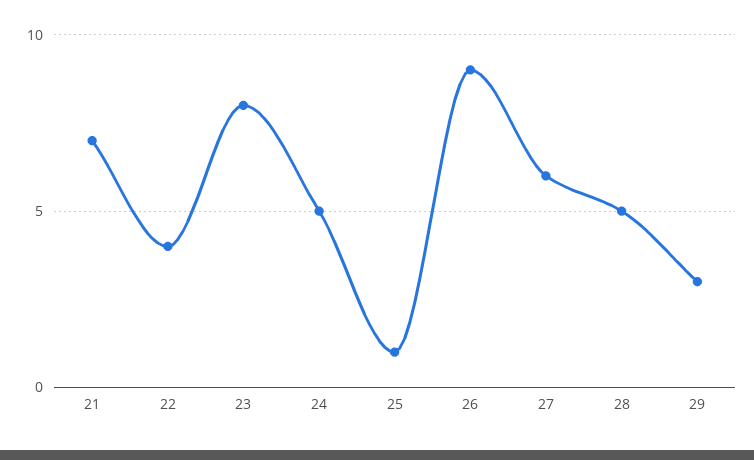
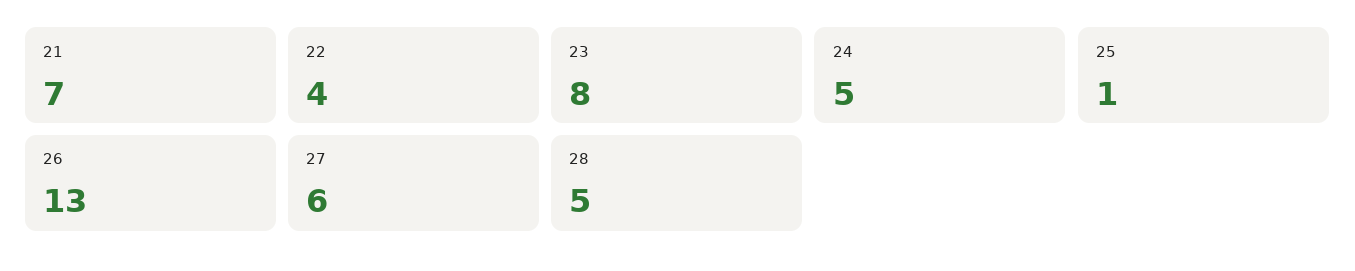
26: 9 -> 13
29: 3 -> none

